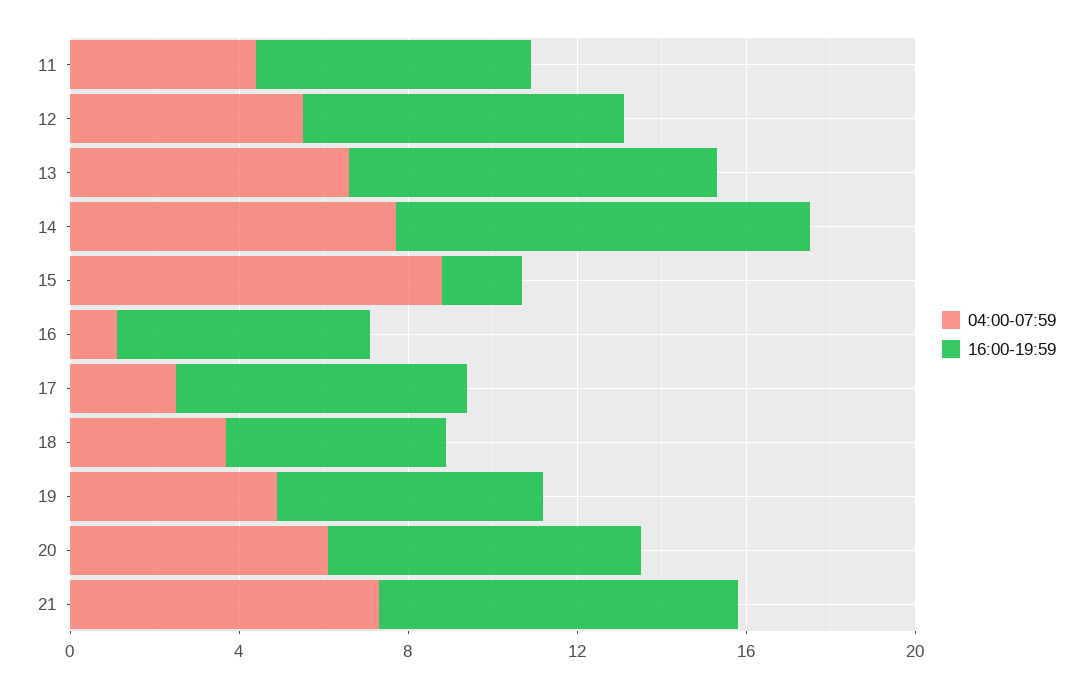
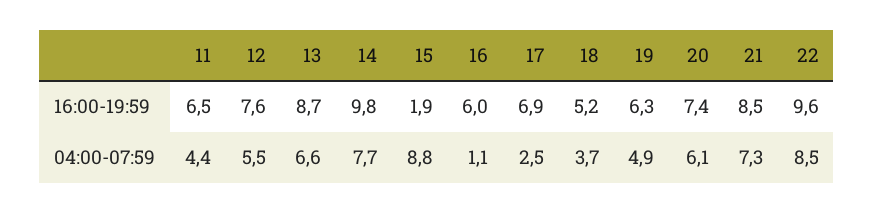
16:00-19:59, 22: none -> 9.6
04:00-07:59, 22: none -> 8.5

